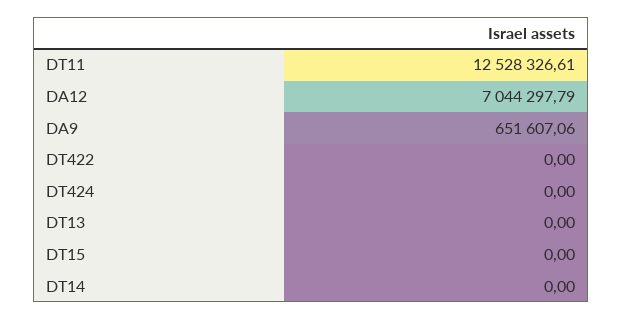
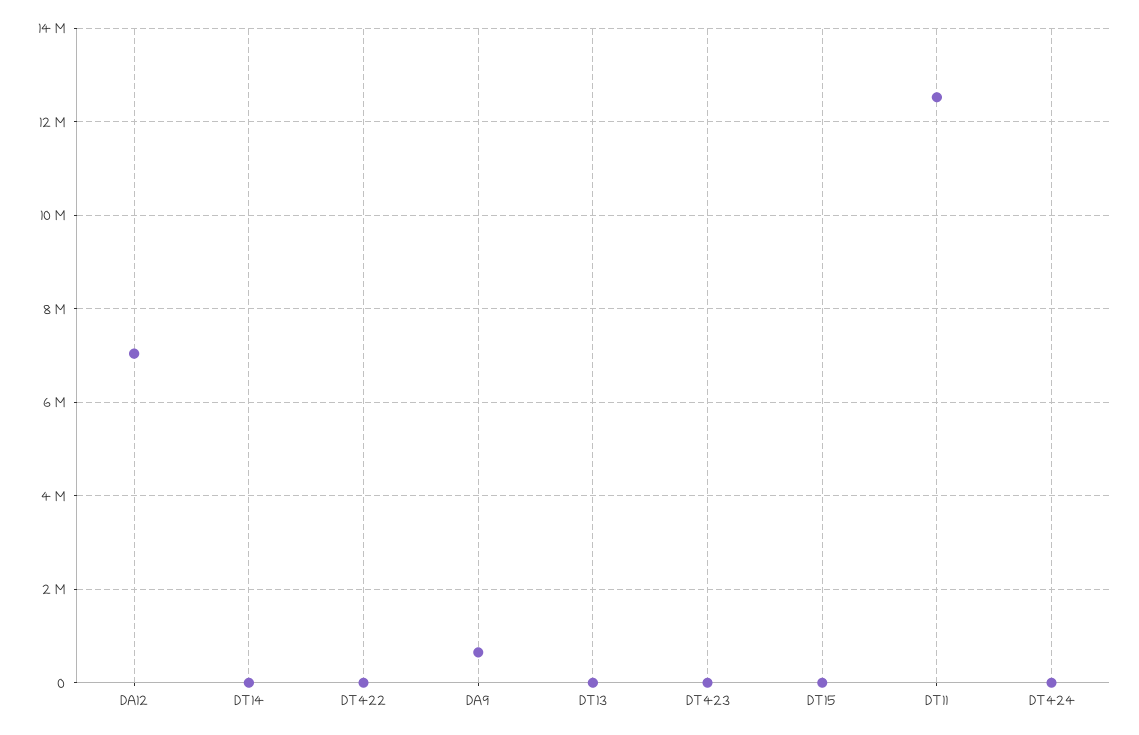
DT423: none -> 0

